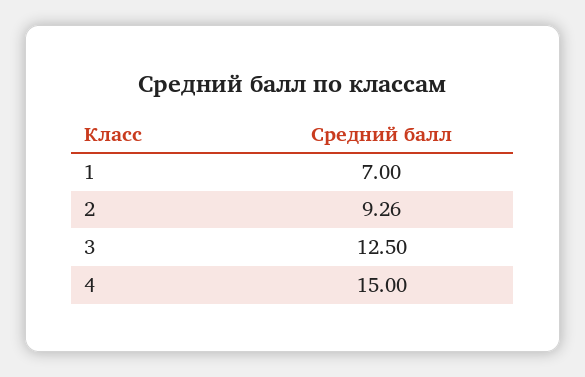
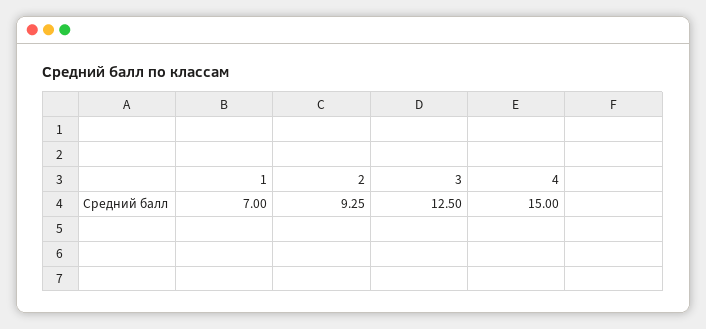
2: 9.26 -> 9.25

